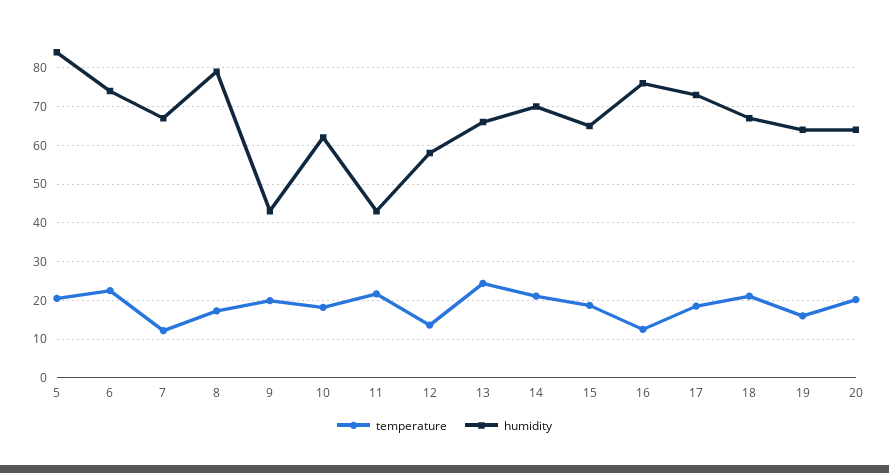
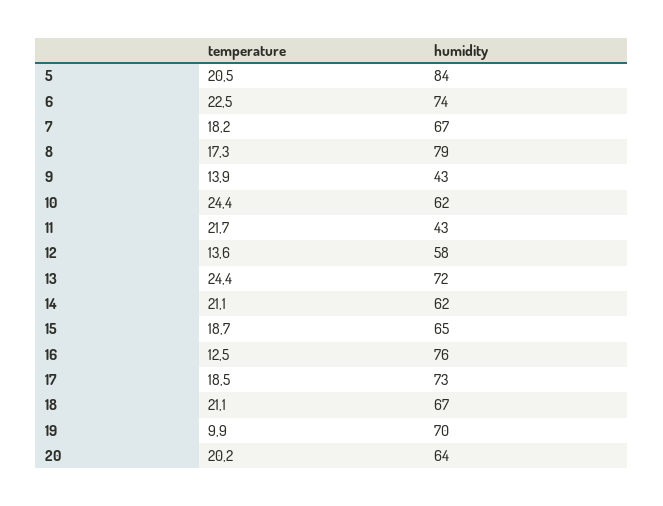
temperature, 7: 12 -> 18.2
temperature, 9: 20 -> 13.9
temperature, 10: 18 -> 24.4
humidity, 13: 66 -> 72
humidity, 14: 70 -> 62
temperature, 19: 16 -> 9.9
humidity, 19: 64 -> 70

